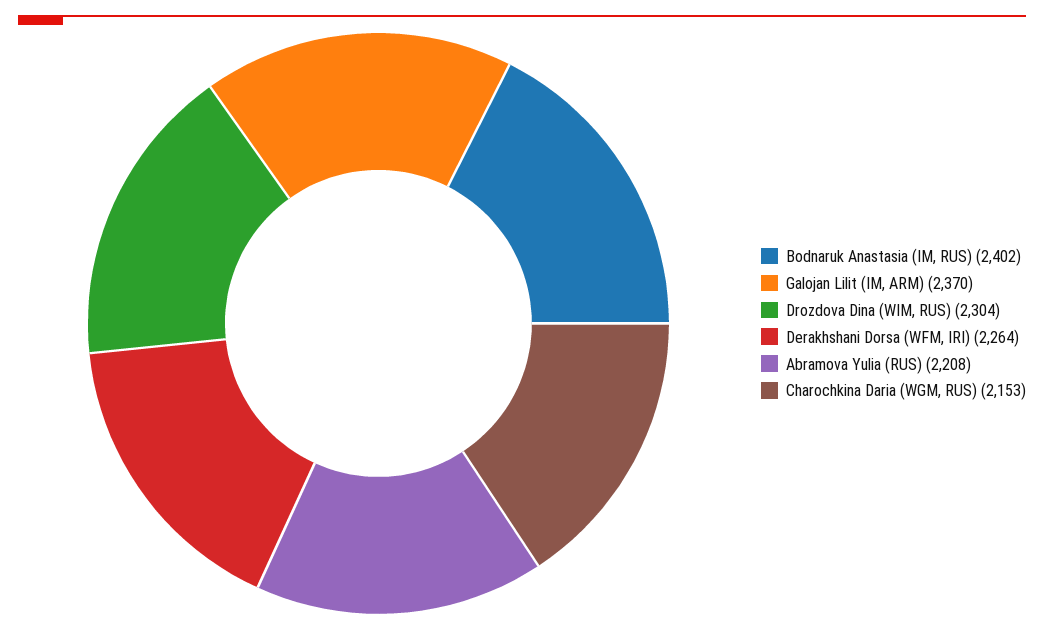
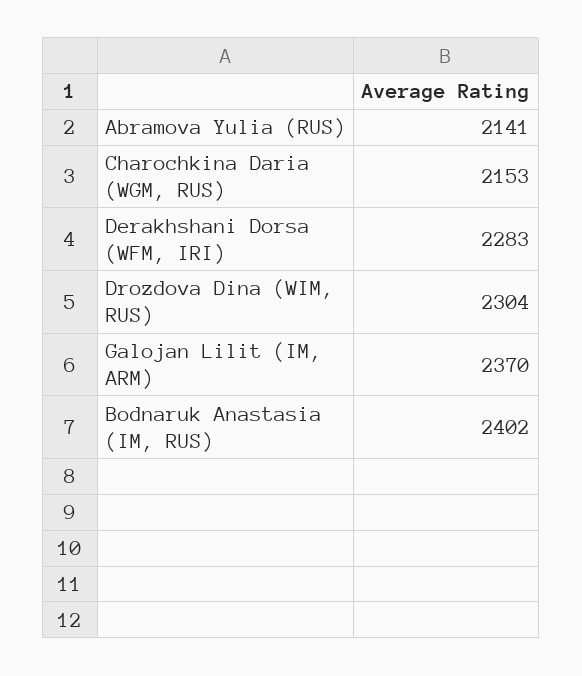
Derakhshani Dorsa (WFM, IRI): 2264 -> 2283
Abramova Yulia (RUS): 2208 -> 2141

